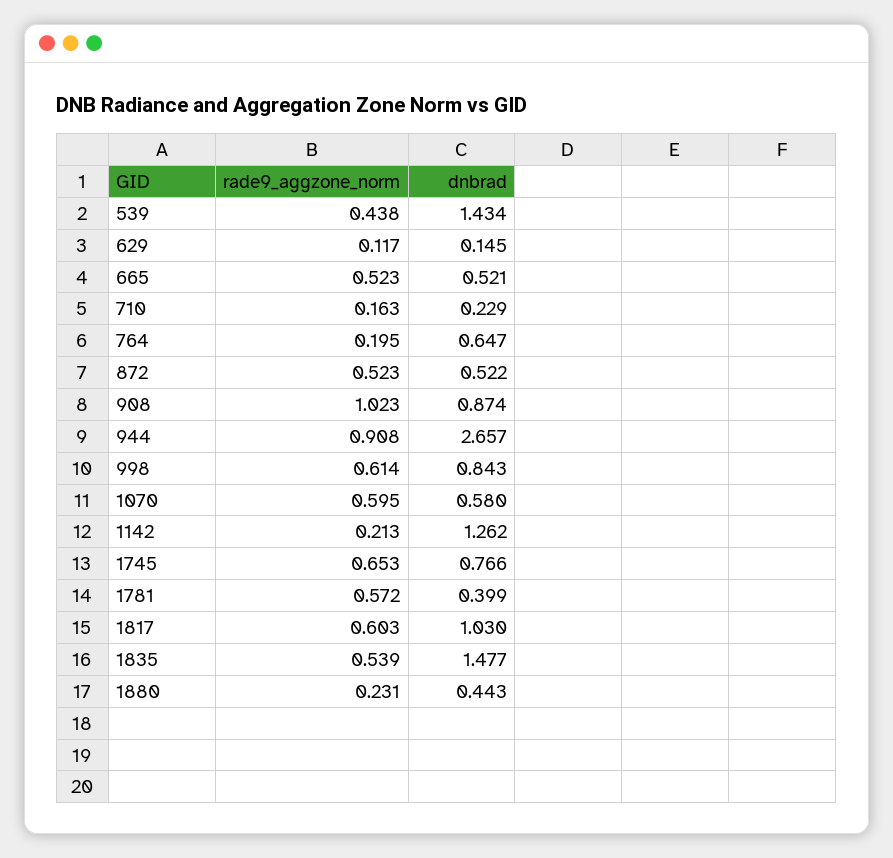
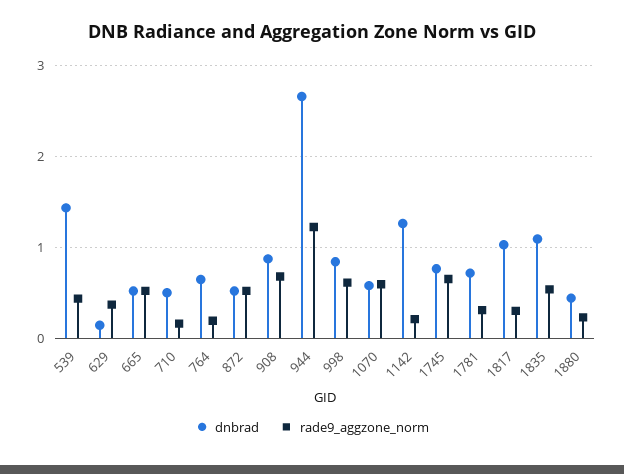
rade9_aggzone_norm, 629: 0.117 -> 0.4
dnbrad, 710: 0.229 -> 0.5
rade9_aggzone_norm, 908: 1.023 -> 0.7
rade9_aggzone_norm, 944: 0.908 -> 1.2
rade9_aggzone_norm, 1781: 0.572 -> 0.3
dnbrad, 1781: 0.399 -> 0.7
rade9_aggzone_norm, 1817: 0.603 -> 0.3
dnbrad, 1835: 1.477 -> 1.1

